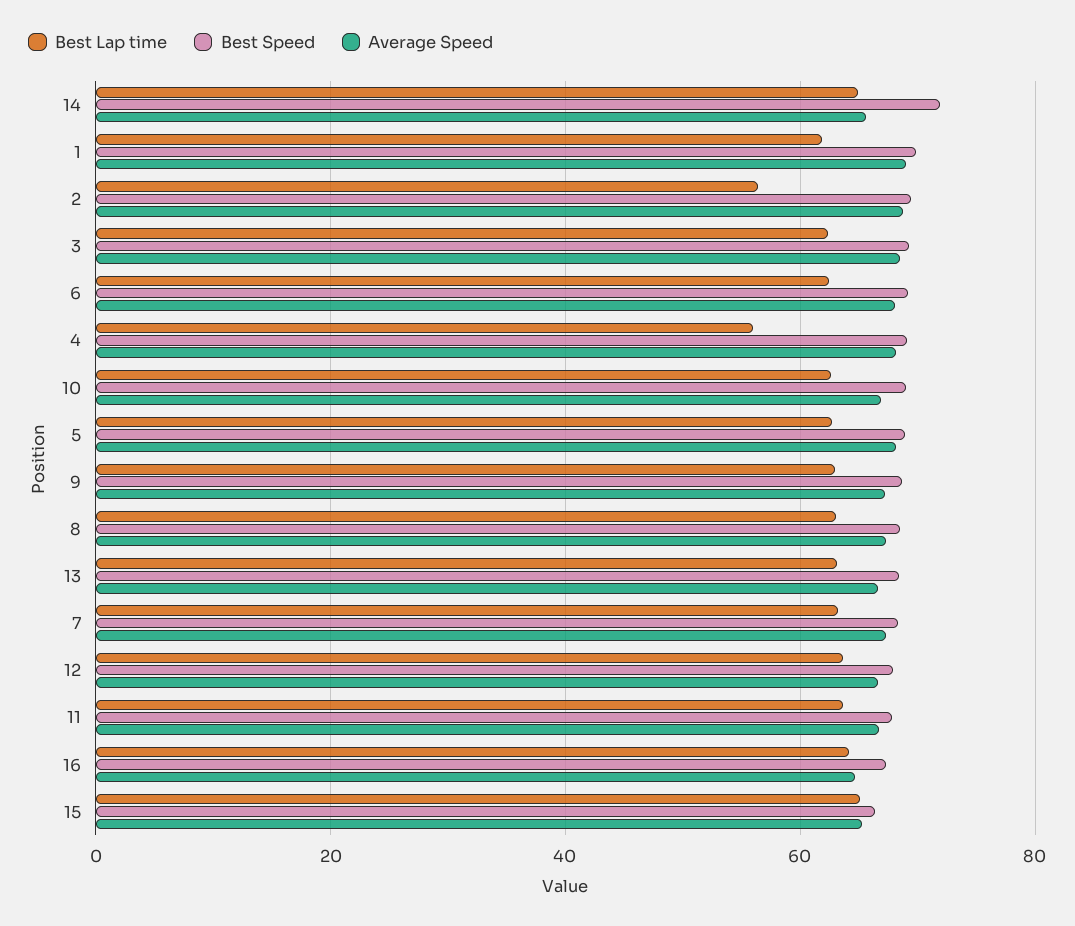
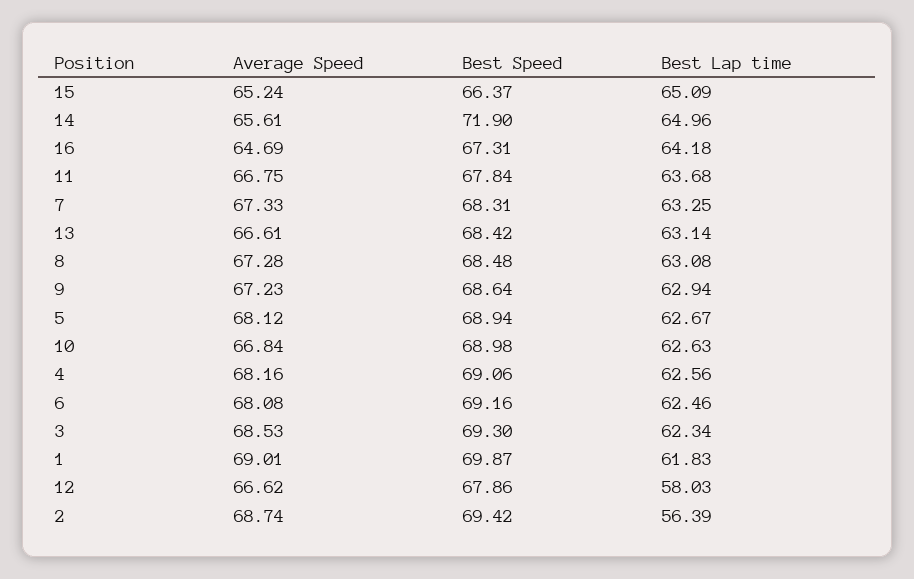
Best Lap time, 4: 56 -> 62.56
Best Lap time, 12: 64 -> 58.03

